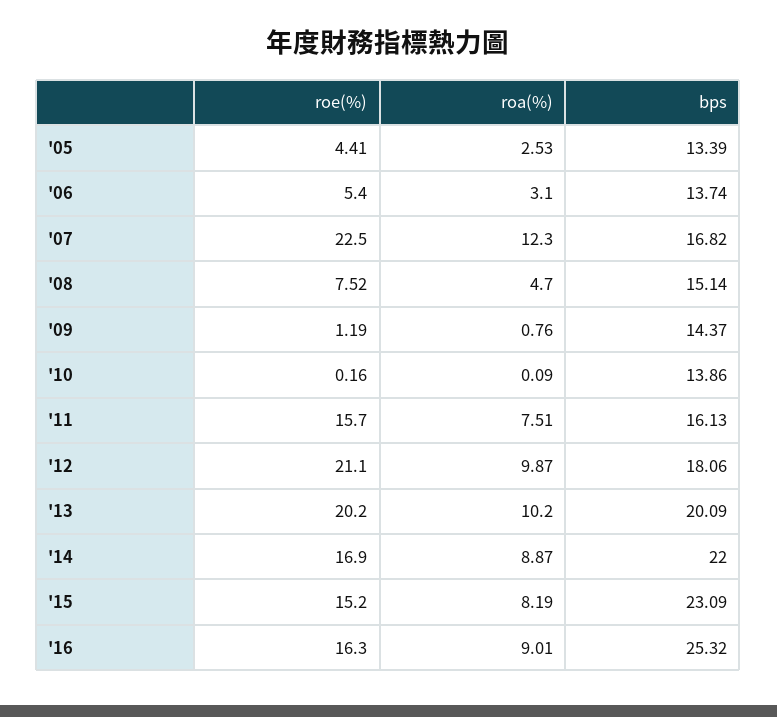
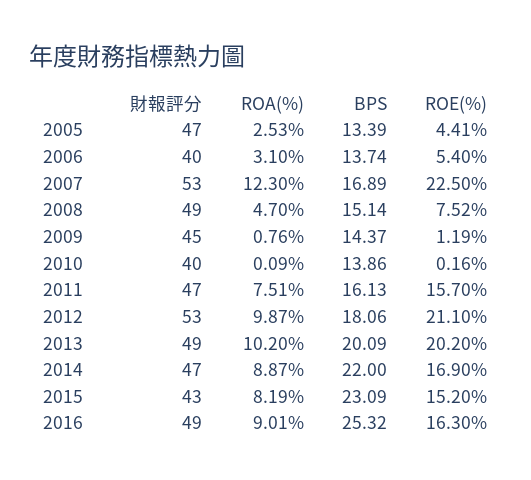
bps, '07: 16.82 -> 16.89
財報評分, '05: none -> 47
財報評分, '06: none -> 40
財報評分, '07: none -> 53
財報評分, '08: none -> 49
財報評分, '09: none -> 45
財報評分, '10: none -> 40
財報評分, '11: none -> 47
財報評分, '12: none -> 53
財報評分, '13: none -> 49
財報評分, '14: none -> 47
財報評分, '15: none -> 43
財報評分, '16: none -> 49

